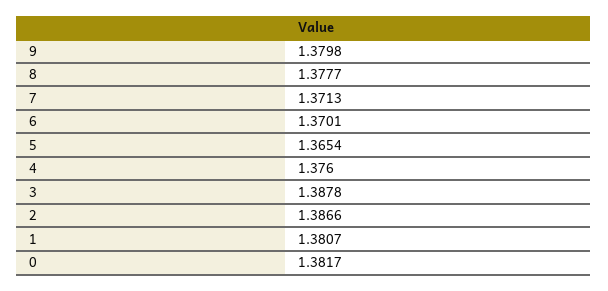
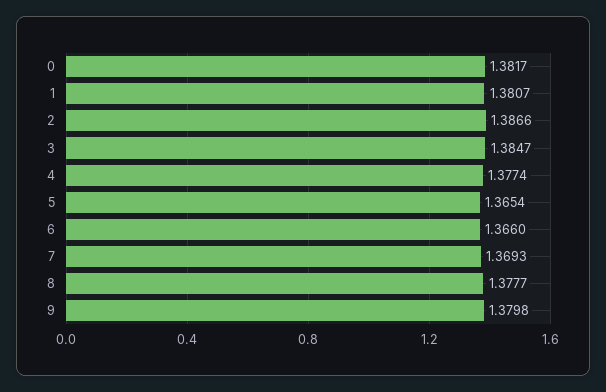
7: 1.3713 -> 1.3693
6: 1.3701 -> 1.366
4: 1.376 -> 1.3774
3: 1.3878 -> 1.3847

